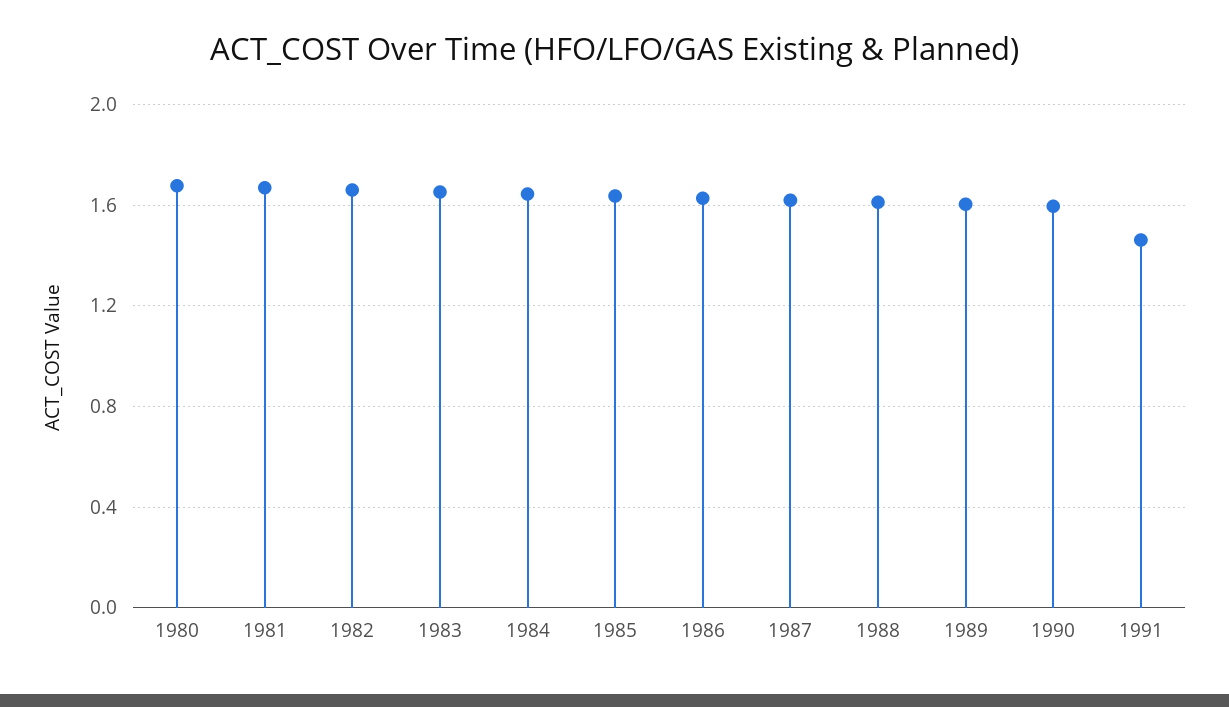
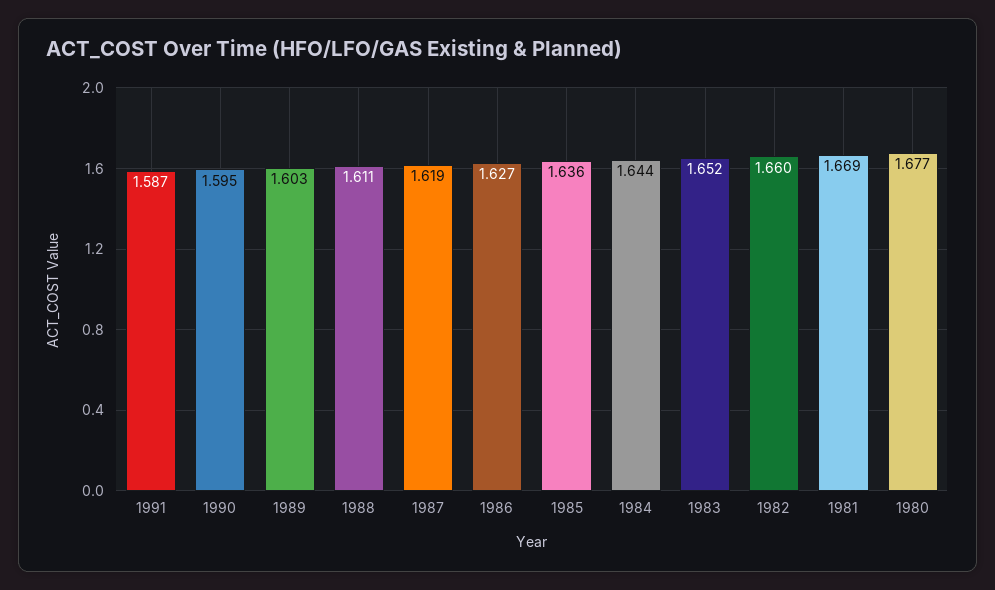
1991: 1.45 -> 1.587

